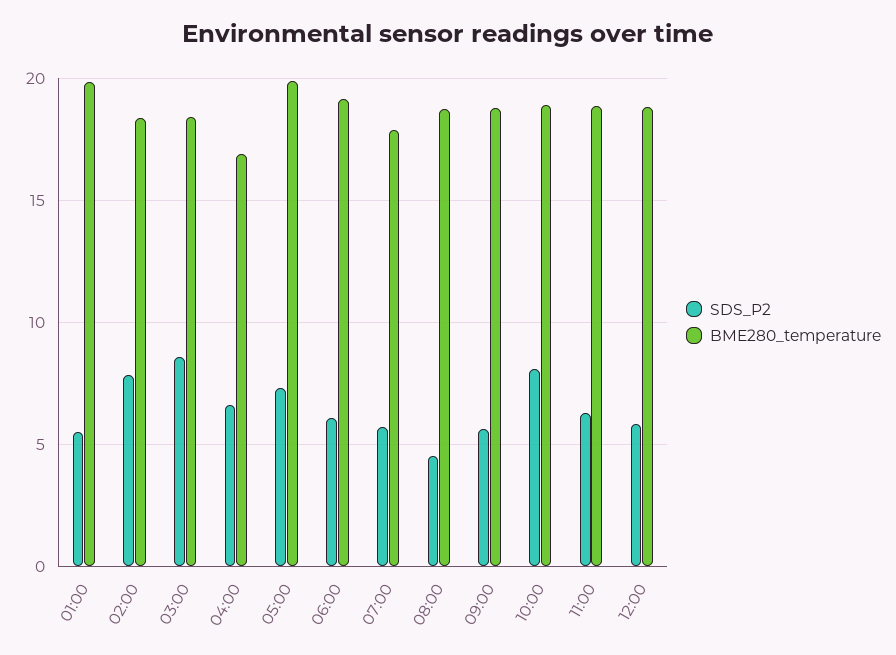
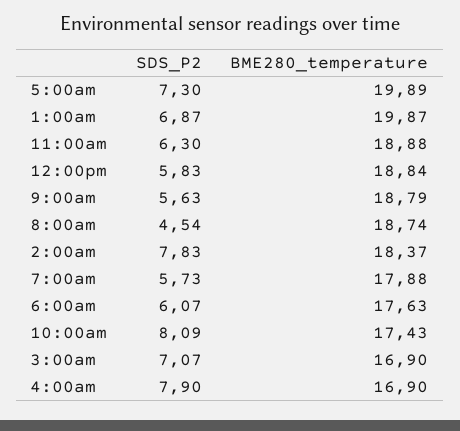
SDS_P2, 01:00: 5.5 -> 6.87
SDS_P2, 03:00: 8.5 -> 7.07
BME280_temperature, 03:00: 18.5 -> 16.9
SDS_P2, 04:00: 6.5 -> 7.9
BME280_temperature, 06:00: 19 -> 17.63
BME280_temperature, 10:00: 19 -> 17.43

